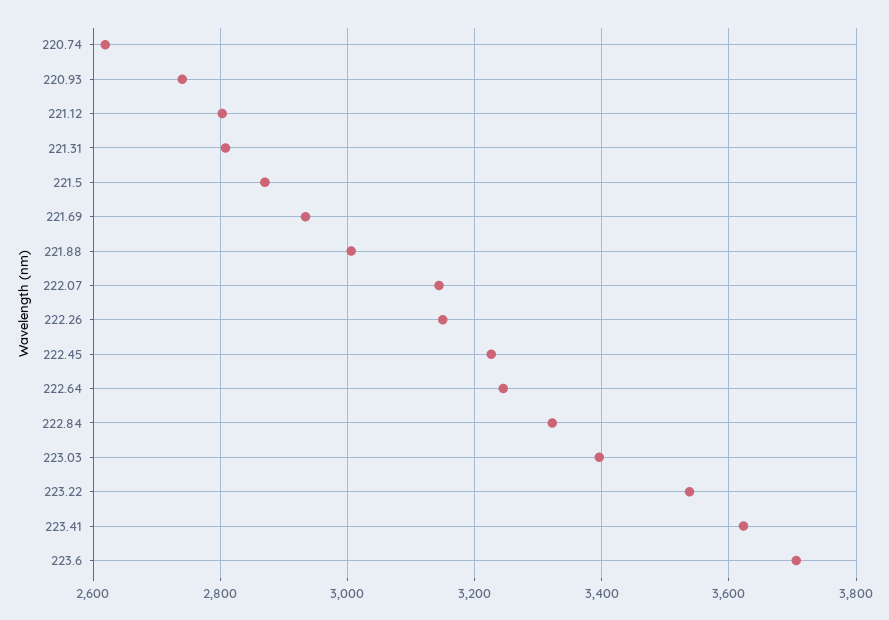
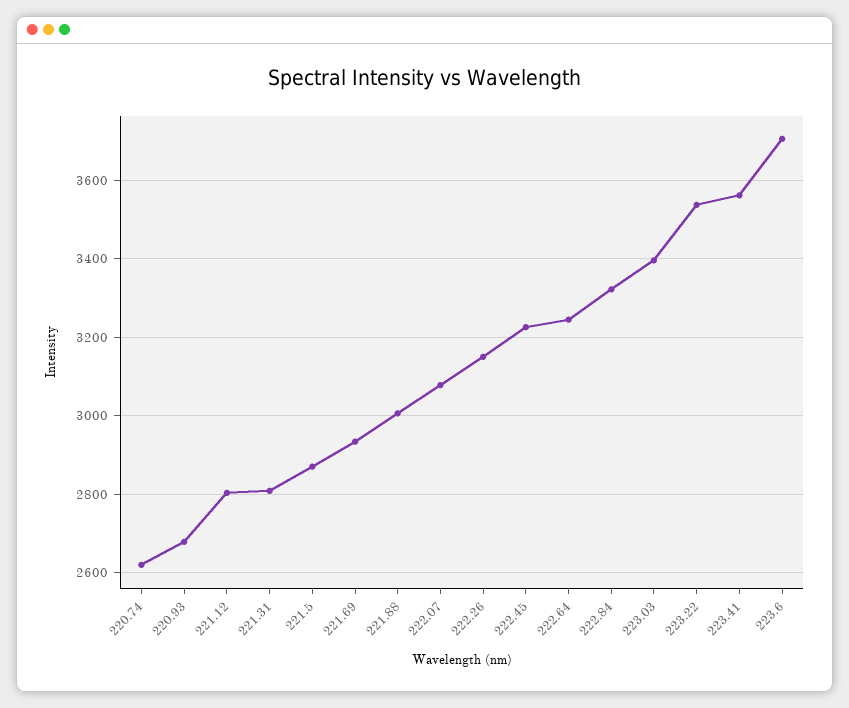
220.93: 2740 -> 2680
222.07: 3140 -> 3080
223.41: 3620 -> 3560

